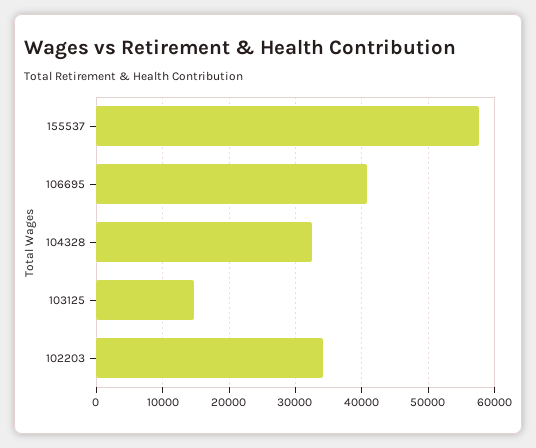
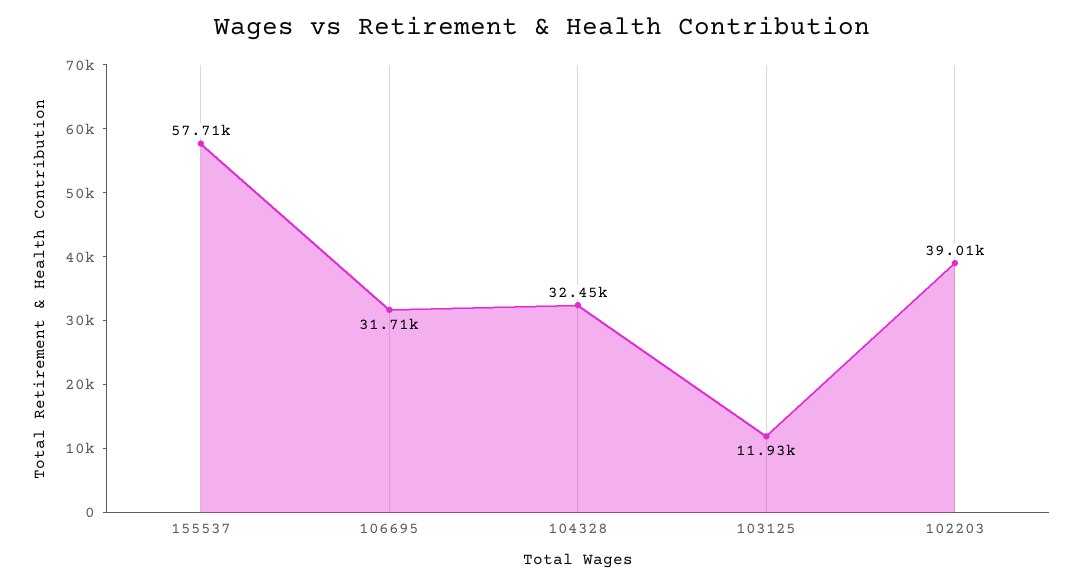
106695: 41000 -> 31710
103125: 15000 -> 11930
102203: 34000 -> 39010

